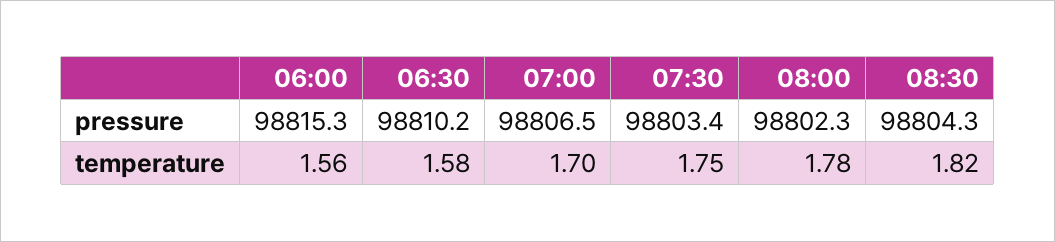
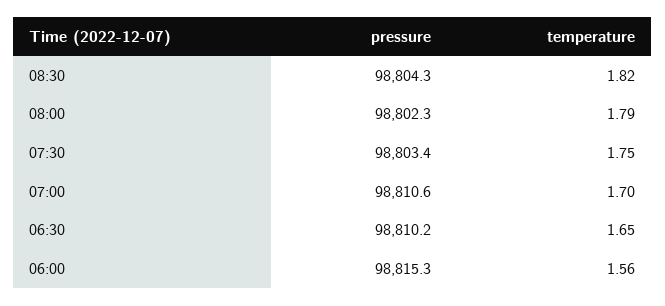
07:00, pressure: 98806.5 -> 98810.6
06:30, temperature: 1.58 -> 1.65
08:00, temperature: 1.78 -> 1.79

